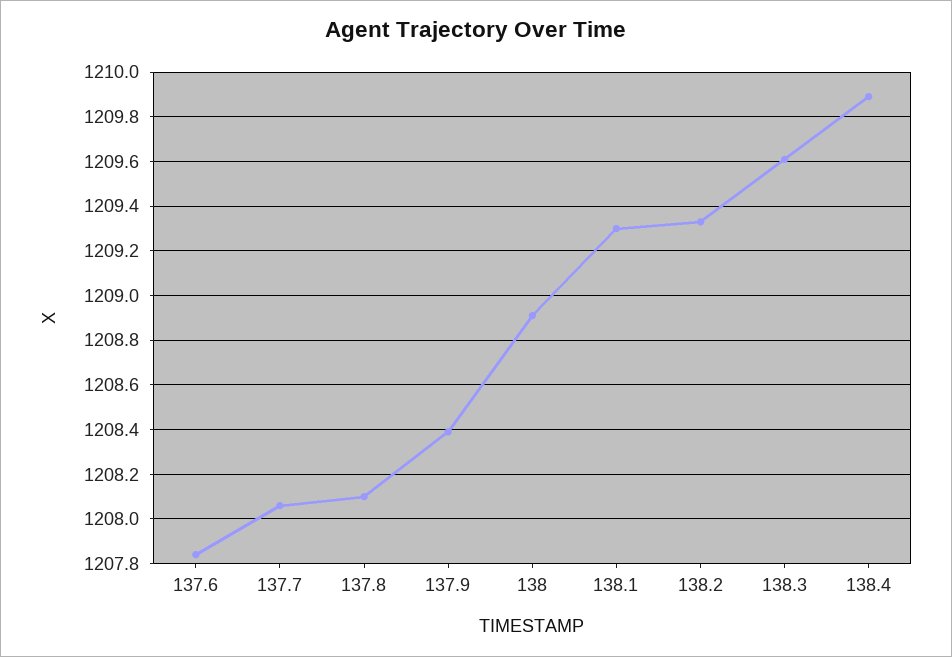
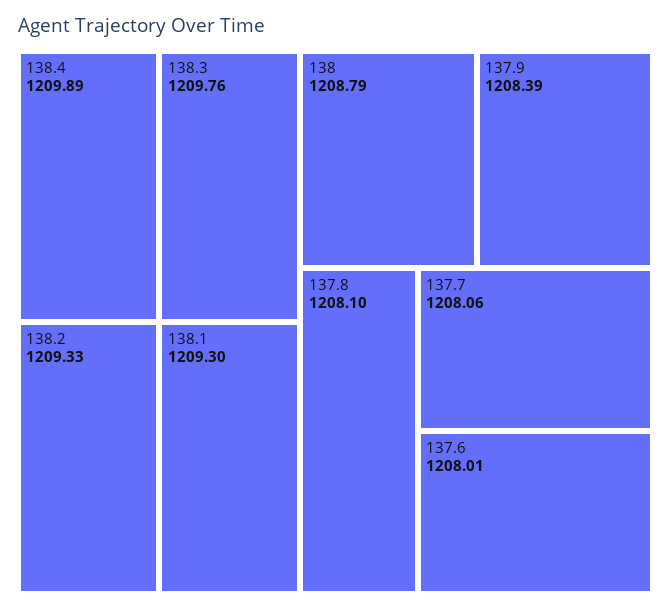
137.6: 1207.85 -> 1208.01
138: 1208.9 -> 1208.79
138.3: 1209.6 -> 1209.76

